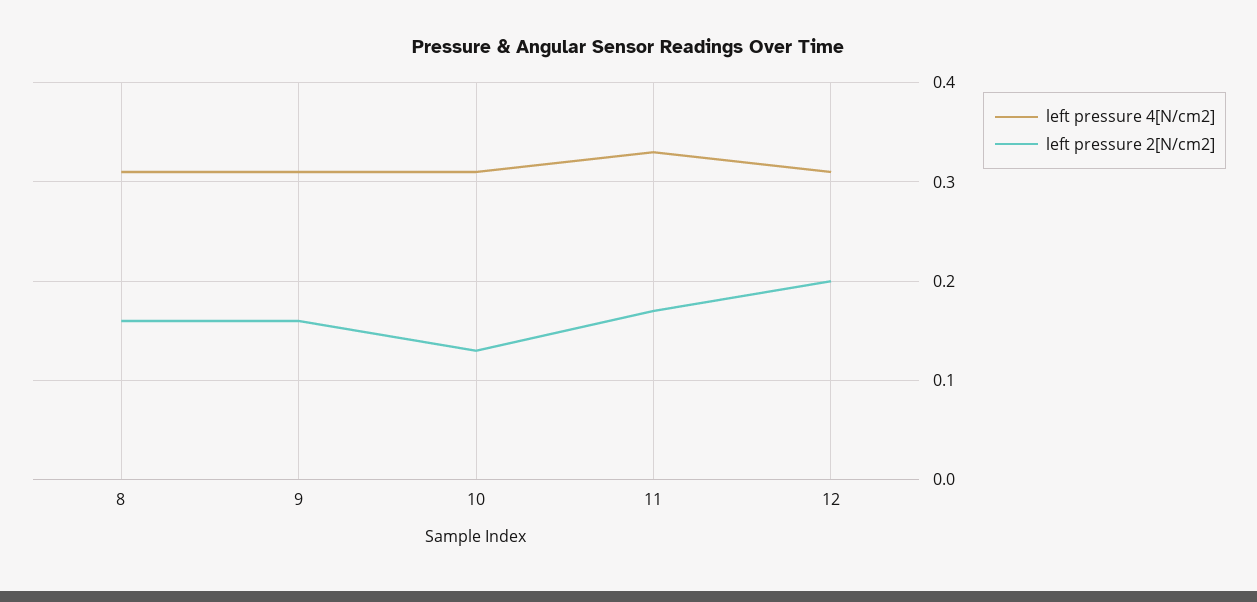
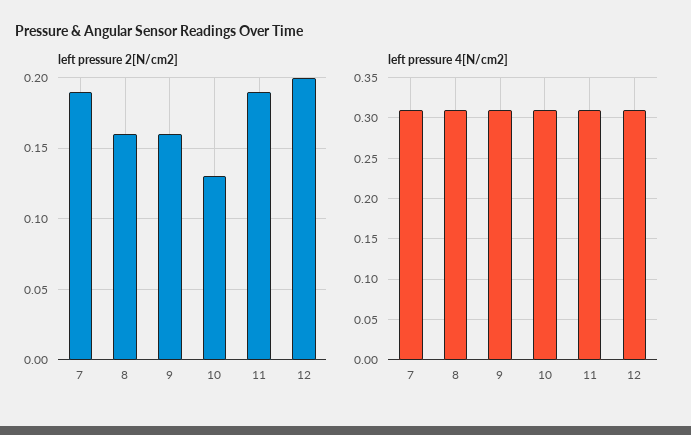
left pressure 4[N/cm2], 11: 0.33 -> 0.31
left pressure 2[N/cm2], 11: 0.17 -> 0.19
left pressure 2[N/cm2], 7: none -> 0.19
left pressure 4[N/cm2], 7: none -> 0.31

